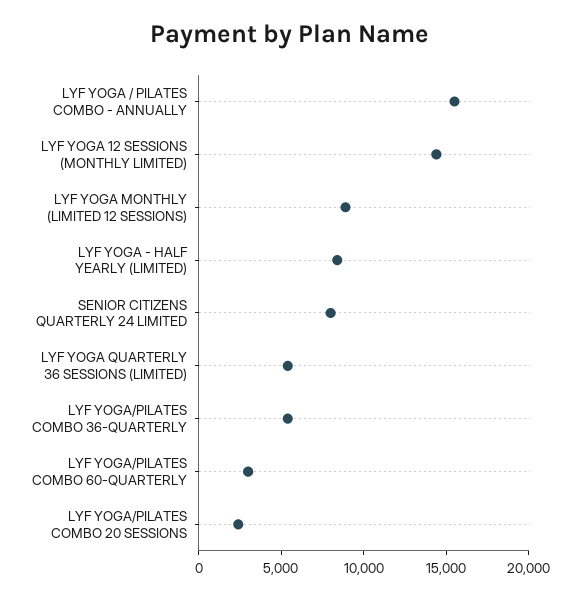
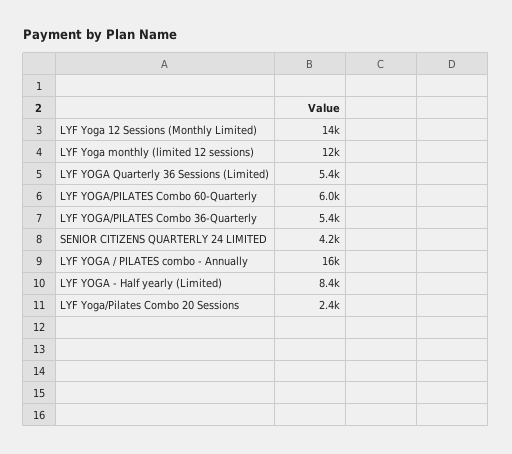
LYF YOGA MONTHLY (LIMITED 12 SESSIONS): 9000 -> 12000
SENIOR CITIZENS QUARTERLY 24 LIMITED: 8000 -> 4200
LYF YOGA/PILATES COMBO 60-QUARTERLY: 3000 -> 6000

